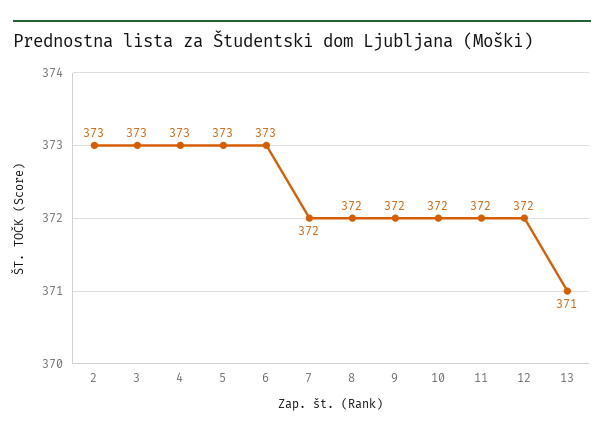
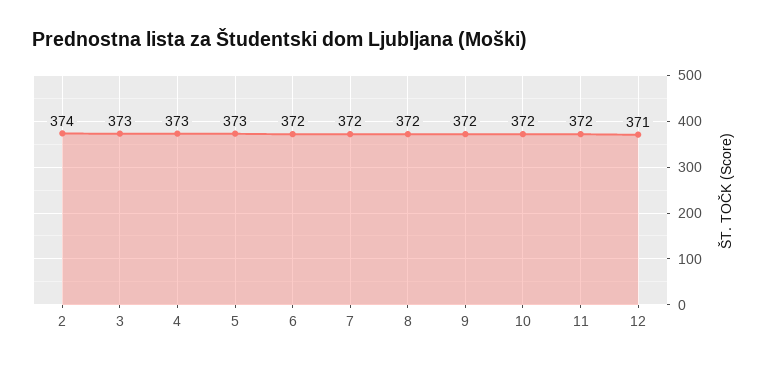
2: 373 -> 374
6: 373 -> 372
12: 372 -> 371
13: 371 -> none

